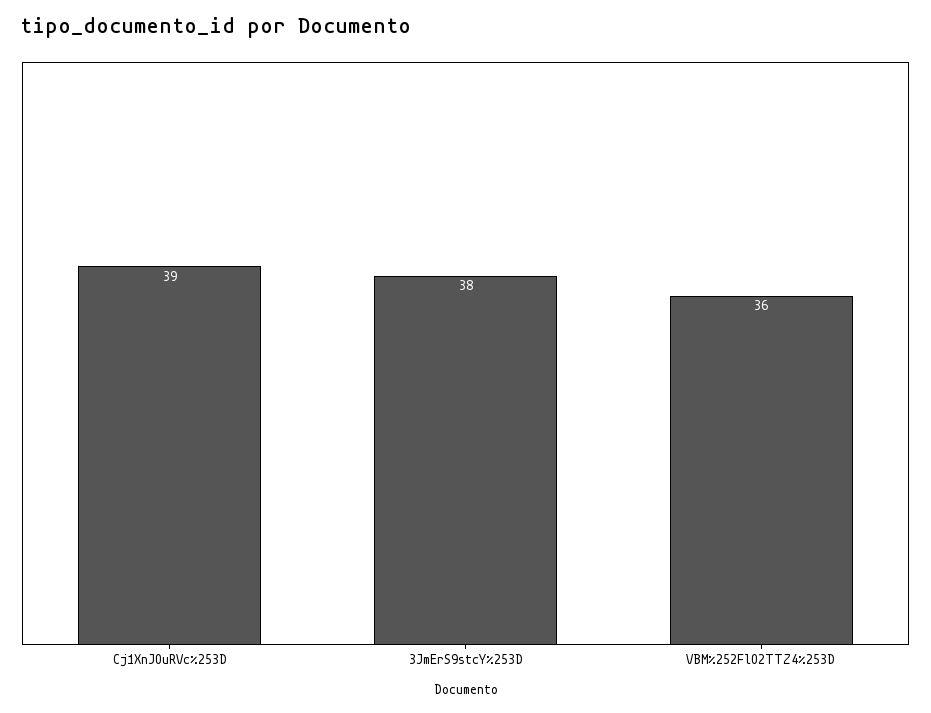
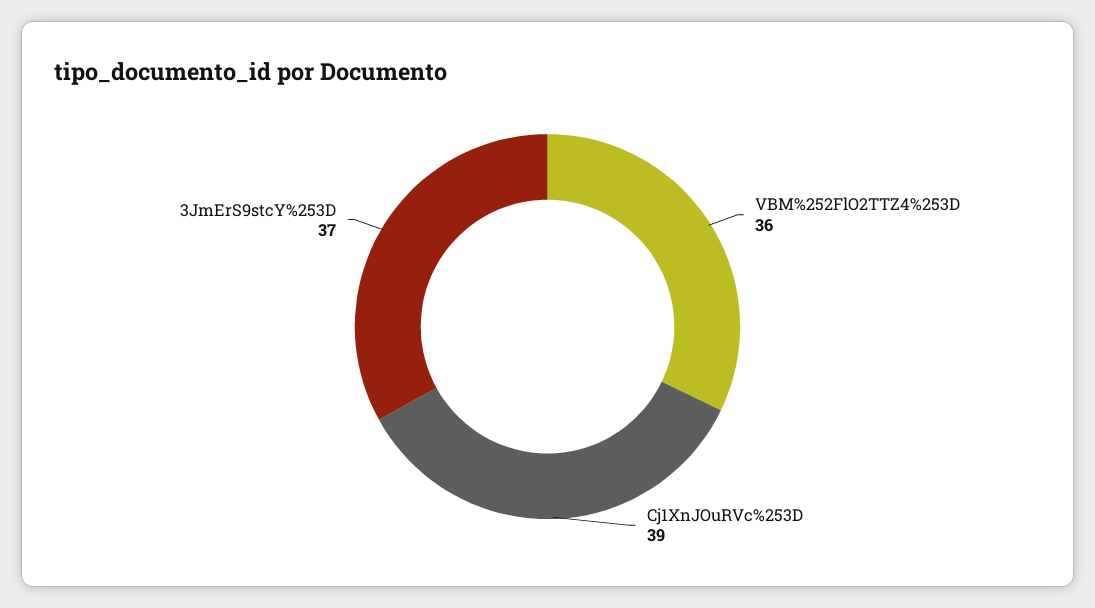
3JmErS9stcY%253D: 38 -> 37

